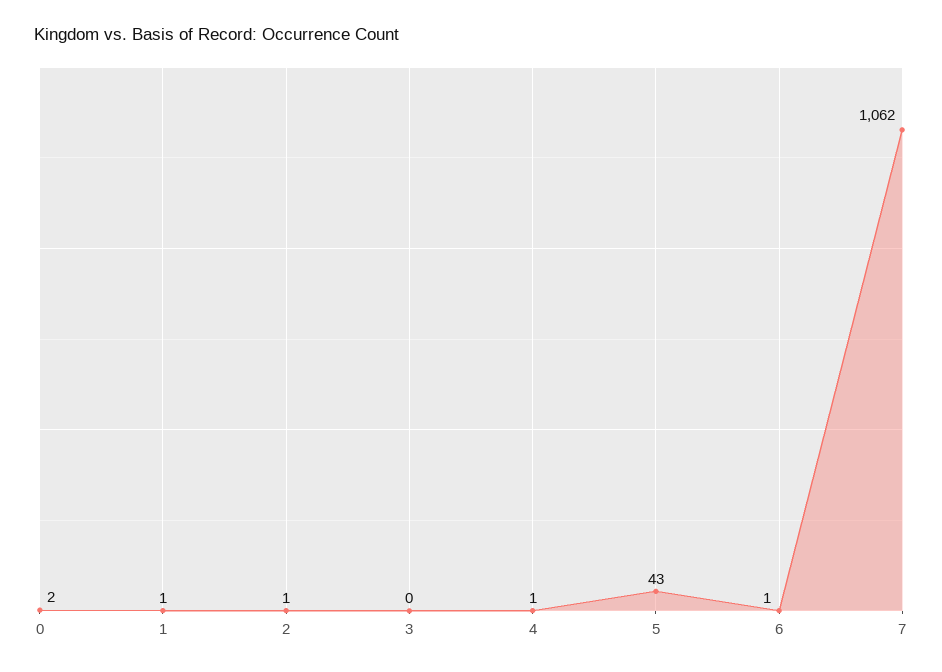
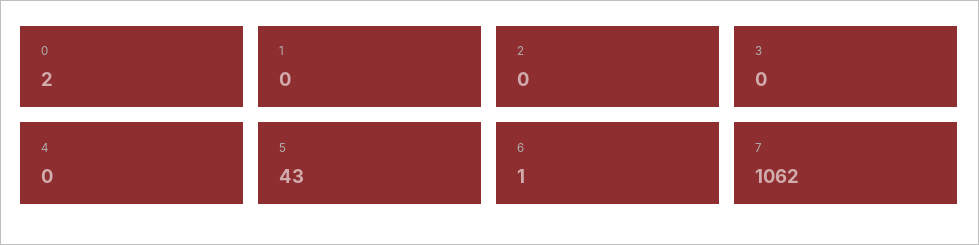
1: 1 -> 0
2: 1 -> 0
4: 1 -> 0

